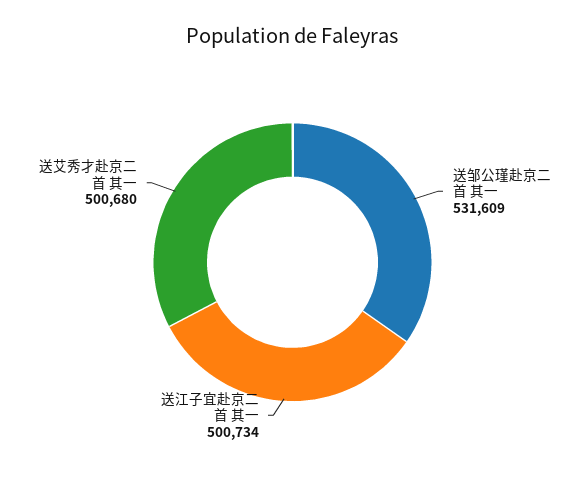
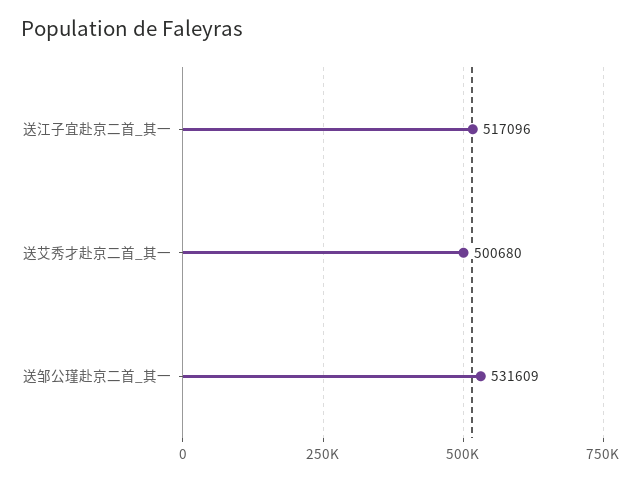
送江子宜赴京二首 其一: 500734 -> 517096

